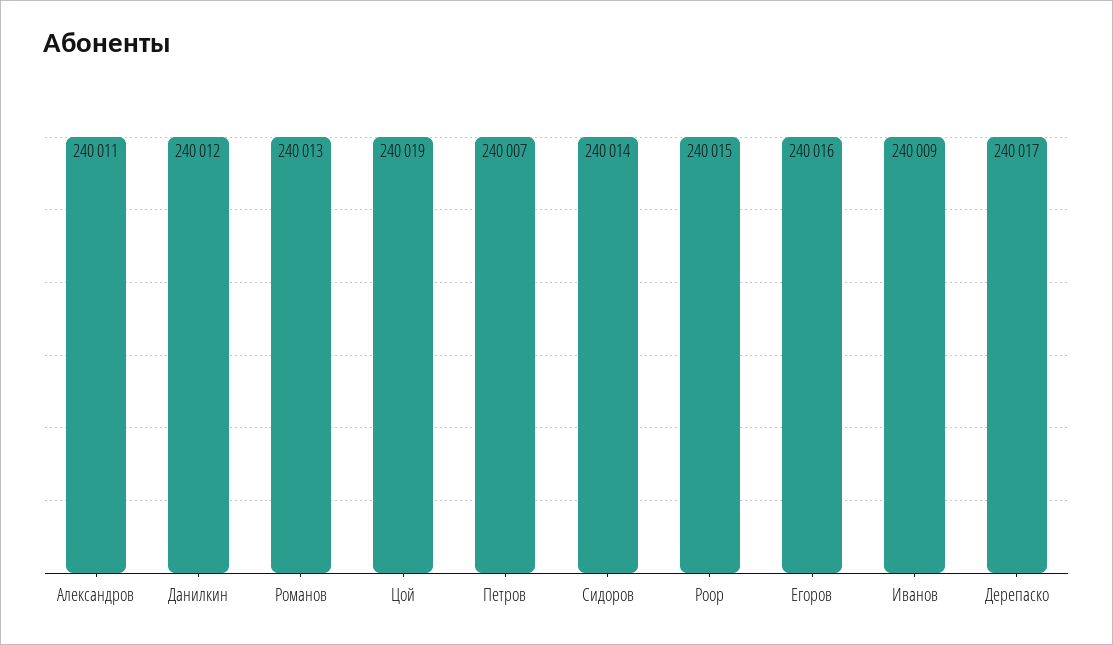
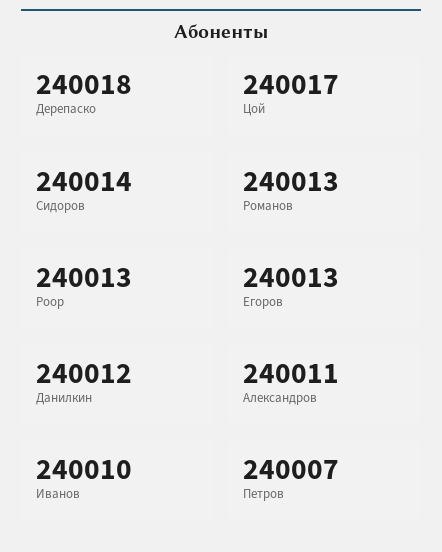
Цой: 240019 -> 240017
Роор: 240015 -> 240013
Егоров: 240016 -> 240013
Иванов: 240009 -> 240010
Дерепаско: 240017 -> 240018

